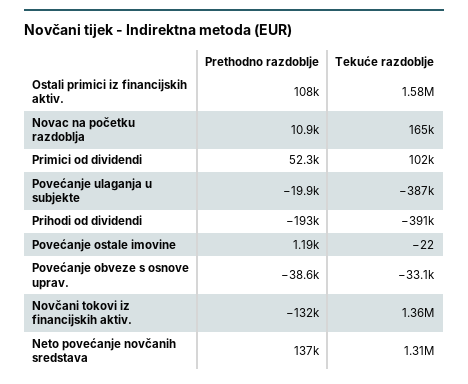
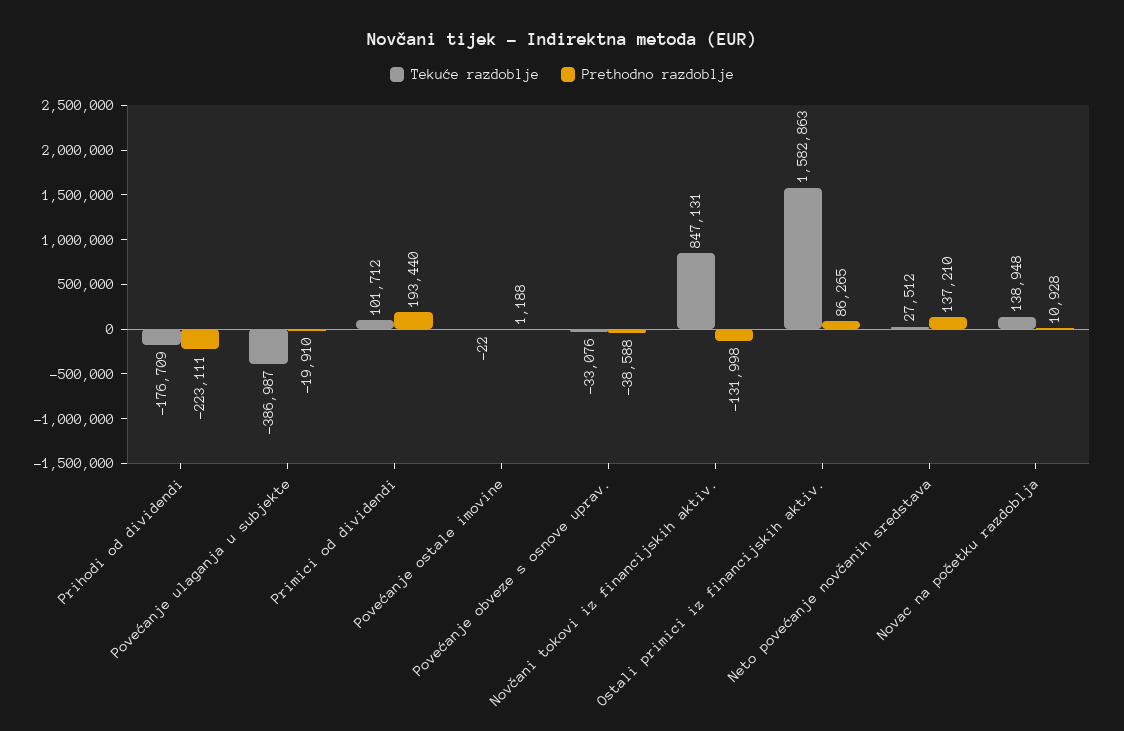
Prethodno razdoblje, Ostali primici iz financijskih aktiv.: 108000 -> 86265
Tekuće razdoblje, Novac na početku razdoblja: 165000 -> 138948
Prethodno razdoblje, Primici od dividendi: 52300 -> 193440
Prethodno razdoblje, Prihodi od dividendi: -193000 -> -223111
Tekuće razdoblje, Prihodi od dividendi: -391000 -> -176709
Tekuće razdoblje, Novčani tokovi iz financijskih aktiv.: 1360000 -> 847131
Tekuće razdoblje, Neto povećanje novčanih sredstava: 1310000 -> 27512

